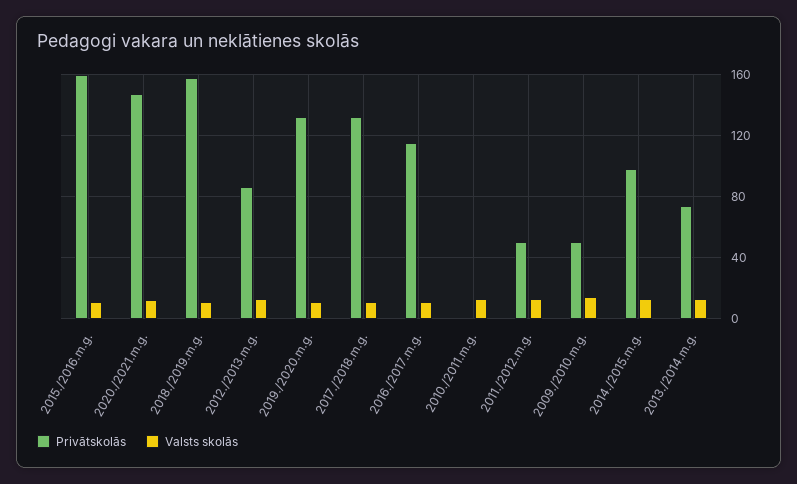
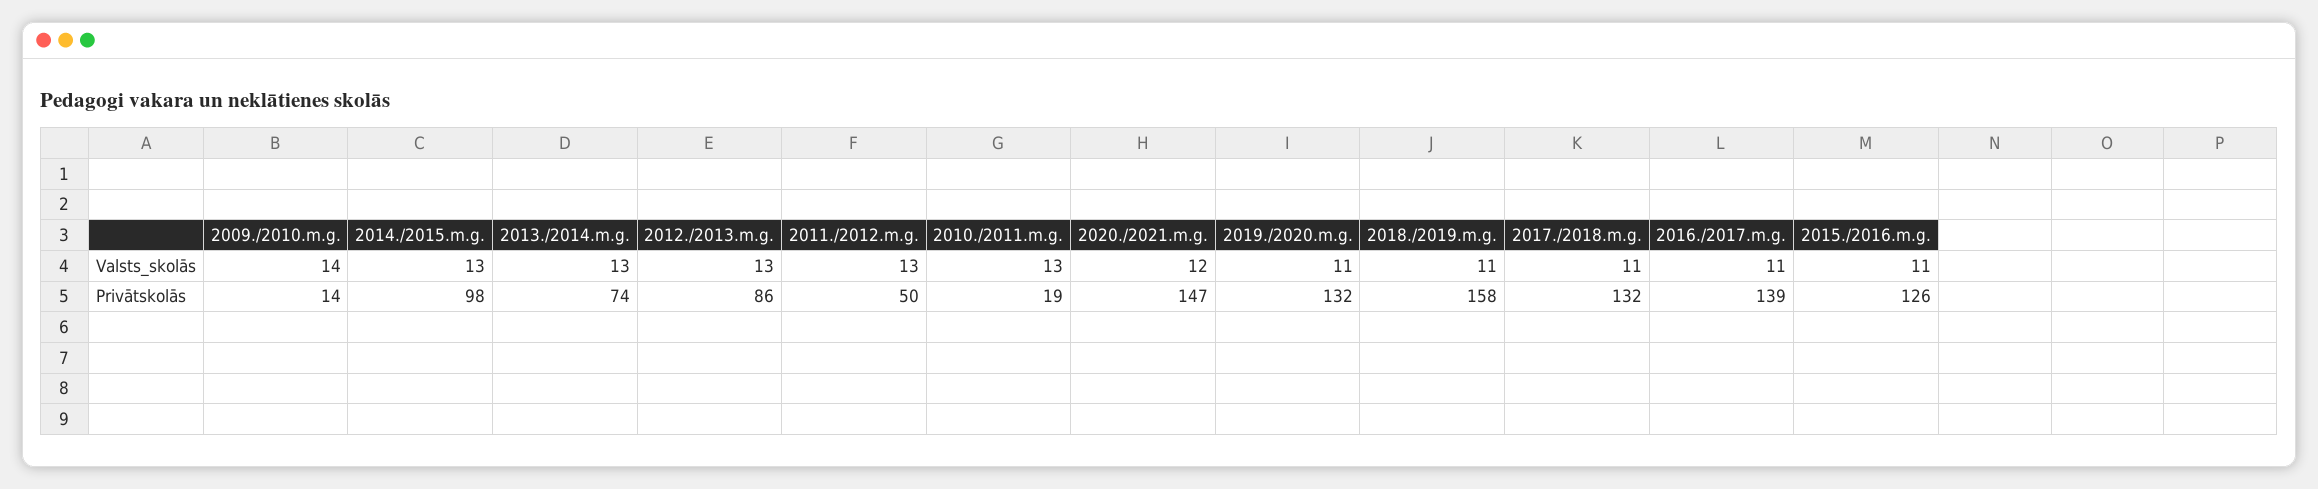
Privātskolās, 2015./2016.m.g.: 160 -> 126
Privātskolās, 2016./2017.m.g.: 115 -> 139
Privātskolās, 2010./2011.m.g.: 0 -> 19
Privātskolās, 2009./2010.m.g.: 50 -> 14

